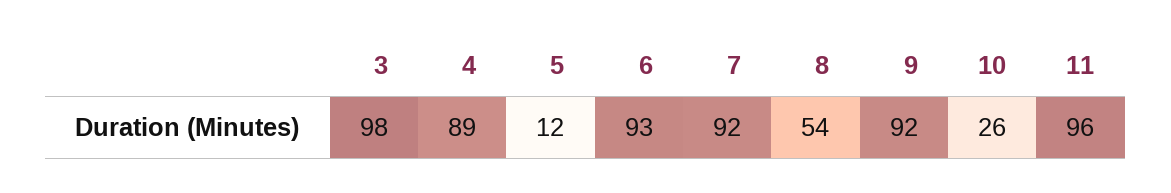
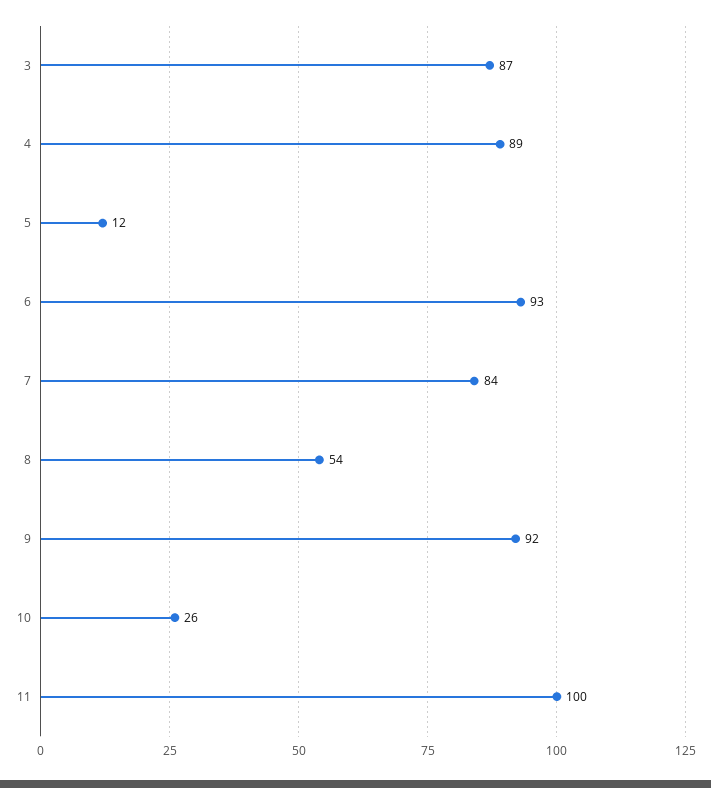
3: 98 -> 87
7: 92 -> 84
11: 96 -> 100

